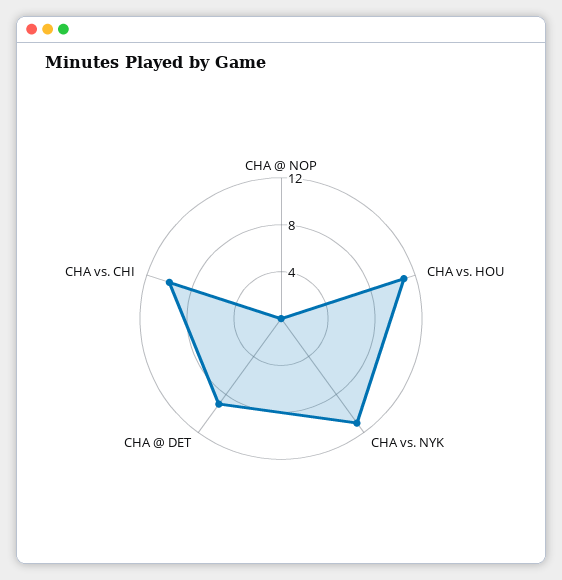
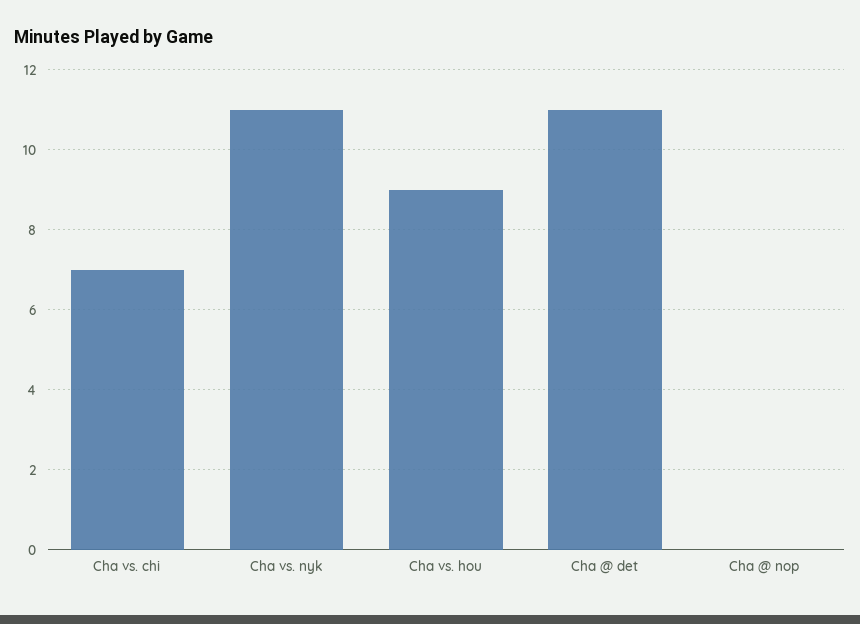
CHA vs. HOU: 11 -> 9
CHA @ DET: 9 -> 11
CHA vs. CHI: 10 -> 7

